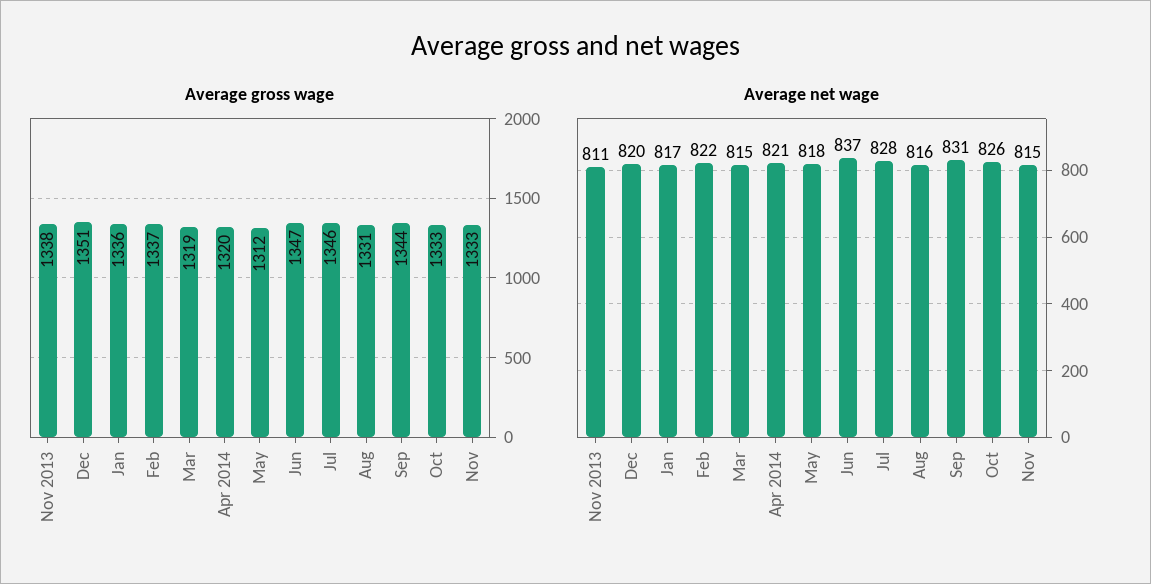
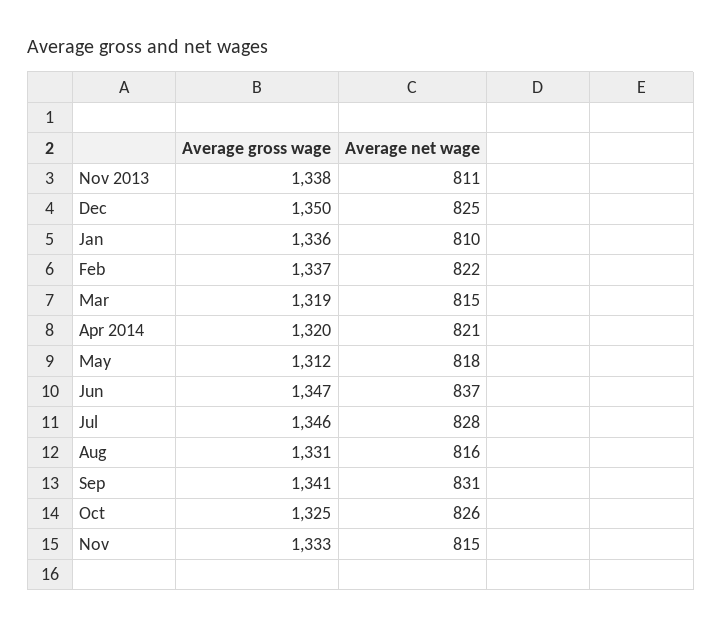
Average gross wage, Dec: 1351 -> 1350
Average gross wage, Sep: 1344 -> 1341
Average gross wage, Oct: 1333 -> 1325
Average net wage, Dec: 820 -> 825
Average net wage, Jan: 817 -> 810

